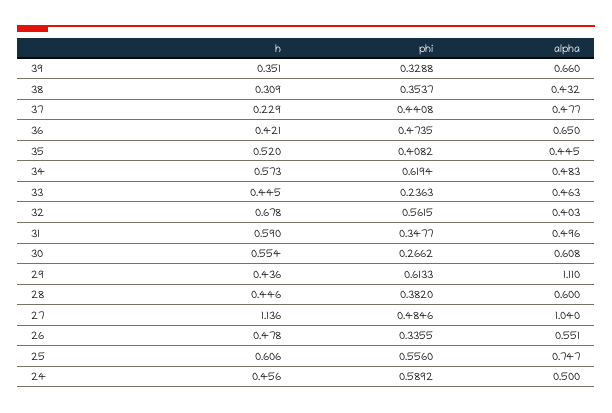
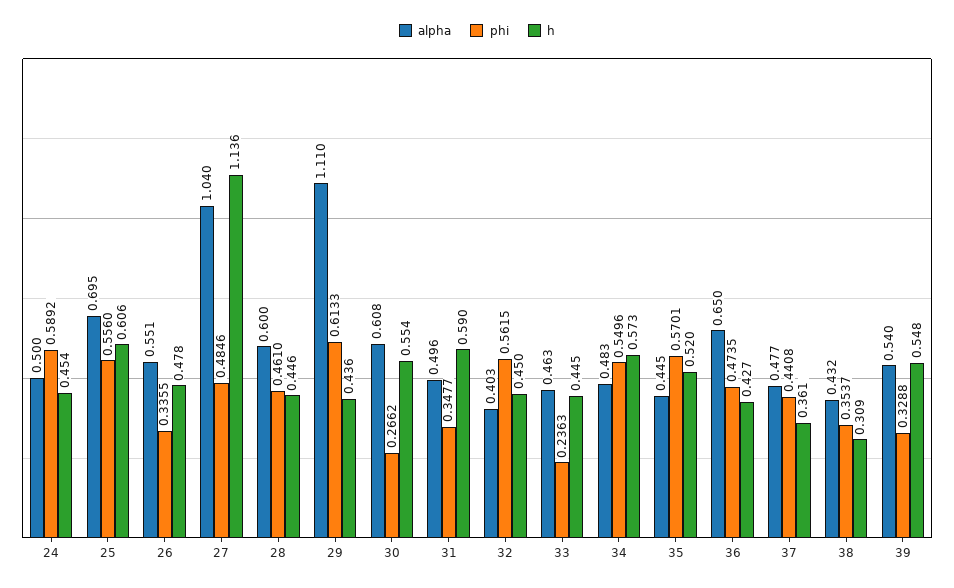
h, 39: 0.351 -> 0.548
alpha, 39: 0.66 -> 0.54
h, 37: 0.229 -> 0.361
h, 36: 0.421 -> 0.427
phi, 35: 0.4082 -> 0.5701
phi, 34: 0.6194 -> 0.5496
h, 32: 0.678 -> 0.45
phi, 28: 0.382 -> 0.461
alpha, 25: 0.747 -> 0.695
h, 24: 0.456 -> 0.454

